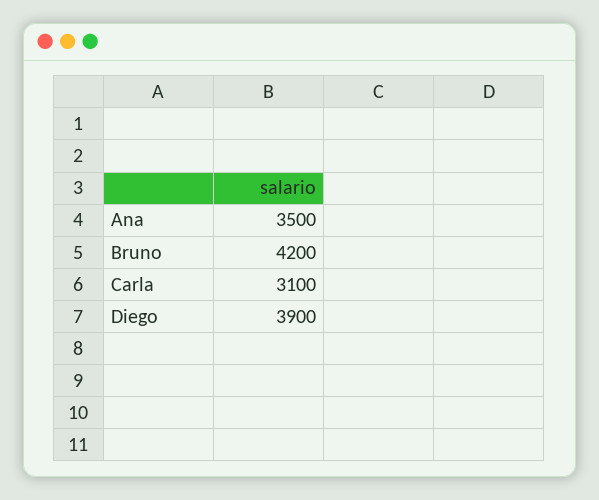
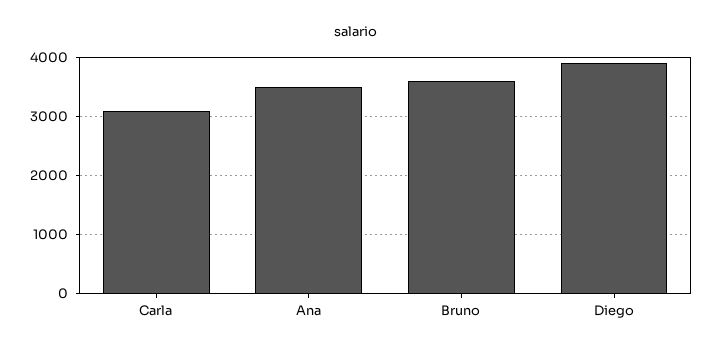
Bruno: 4200 -> 3600

